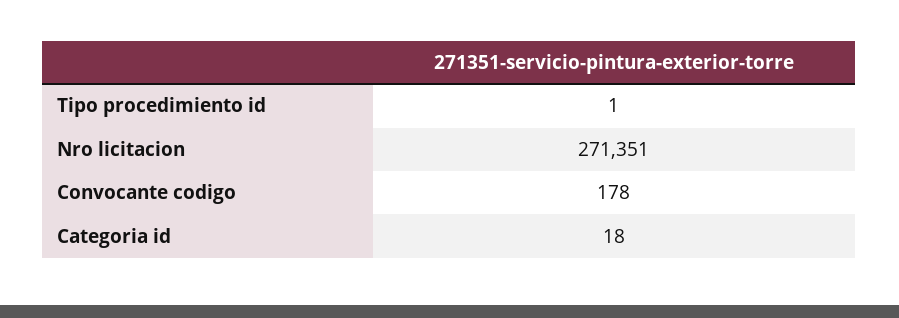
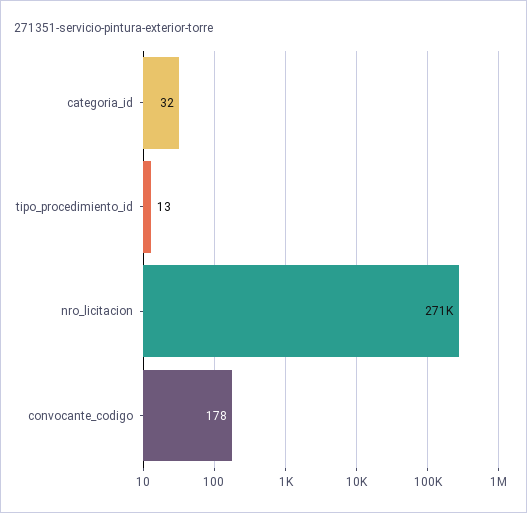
Tipo procedimiento id: 1 -> 13
Categoria id: 18 -> 32

